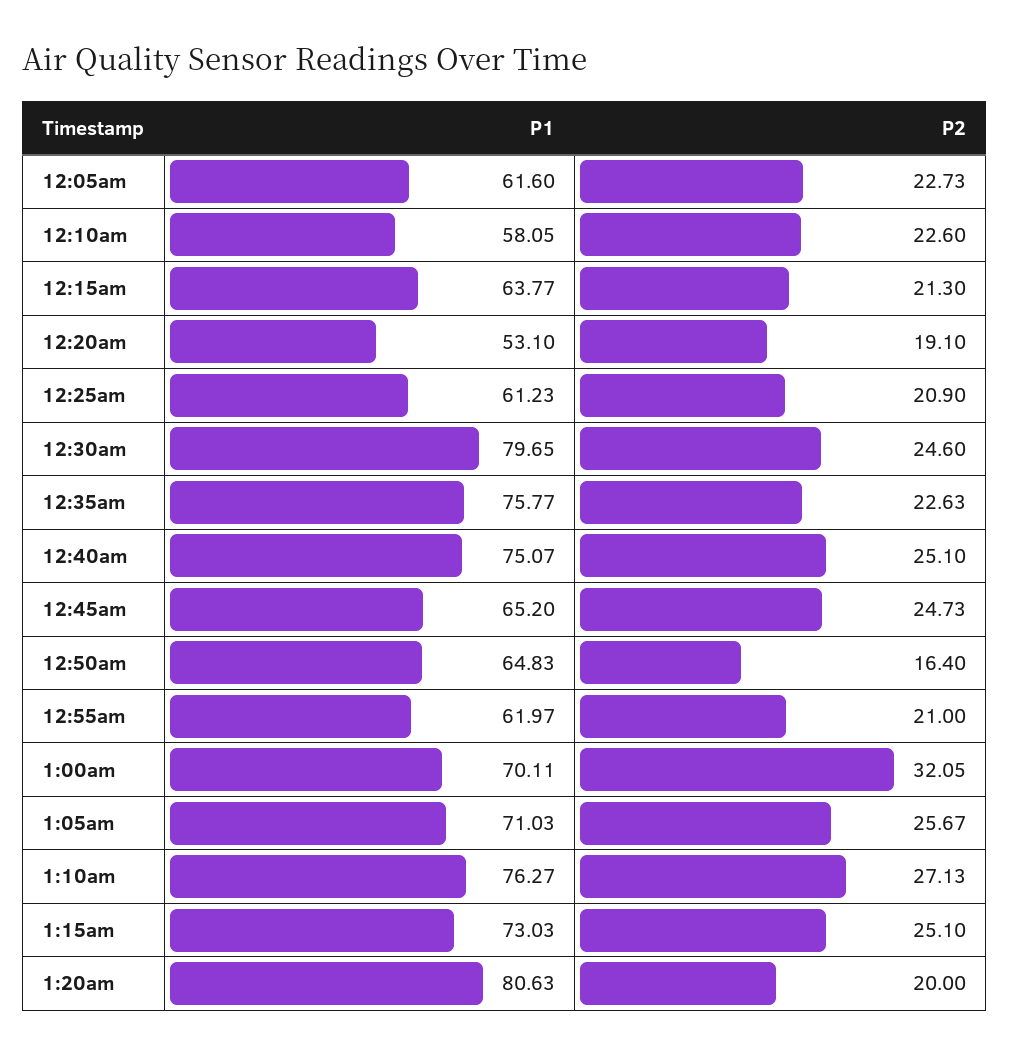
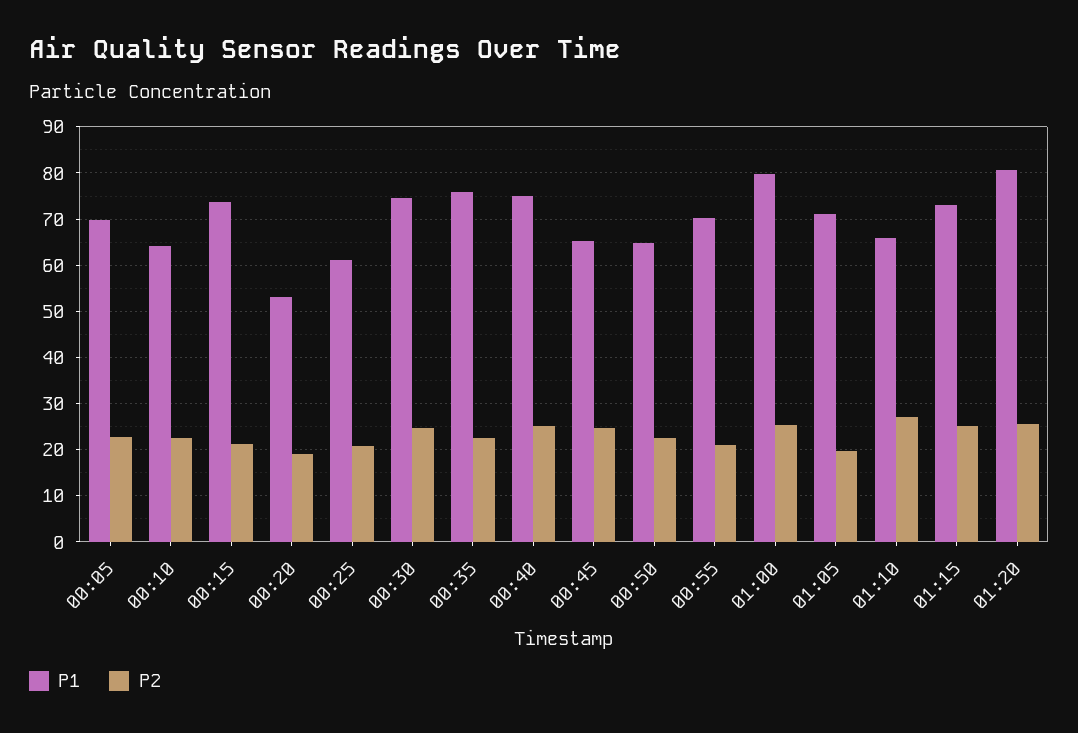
P1, 12:05am: 61.6 -> 70
P1, 12:10am: 58.05 -> 64
P1, 12:15am: 63.77 -> 74
P1, 12:30am: 79.65 -> 74
P2, 12:50am: 16.4 -> 22
P1, 12:55am: 61.97 -> 70
P1, 1:00am: 70.11 -> 80
P2, 1:00am: 32.05 -> 26
P2, 1:05am: 25.67 -> 20
P1, 1:10am: 76.27 -> 66
P2, 1:20am: 20 -> 26

